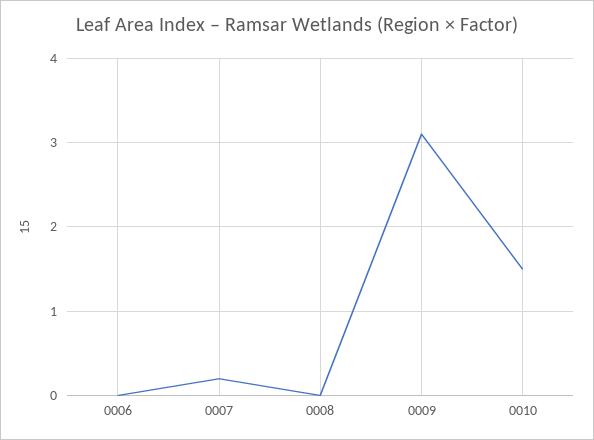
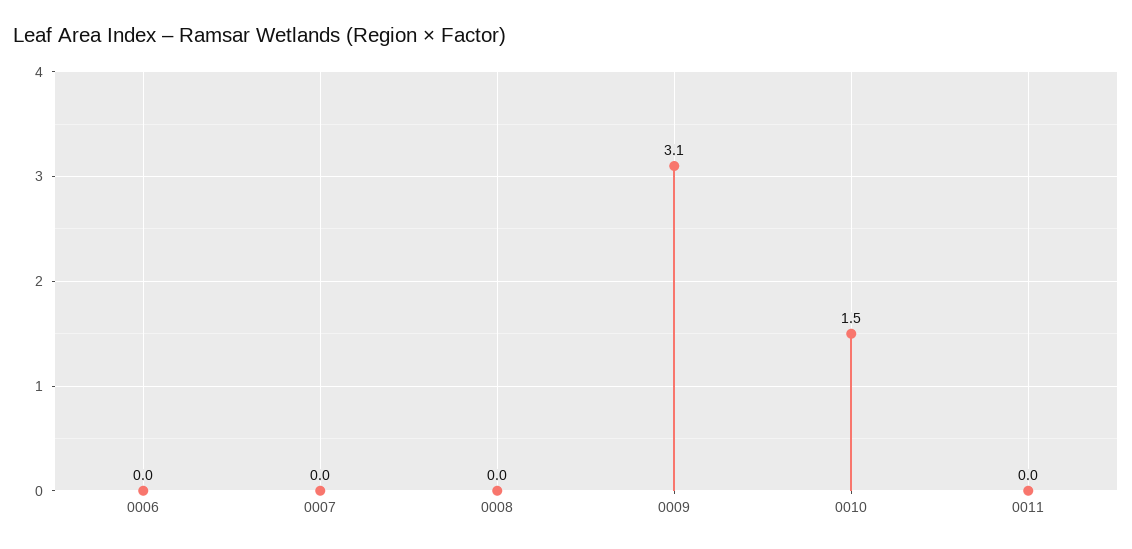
0007: 0.2 -> 0
0011: none -> 0

